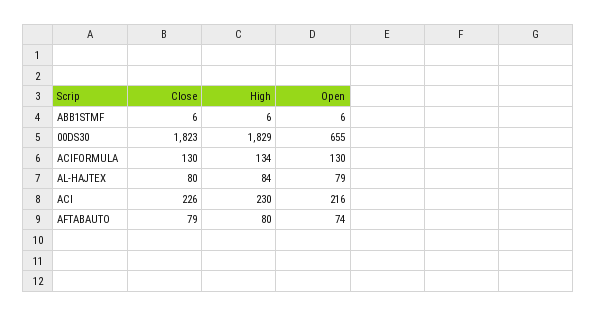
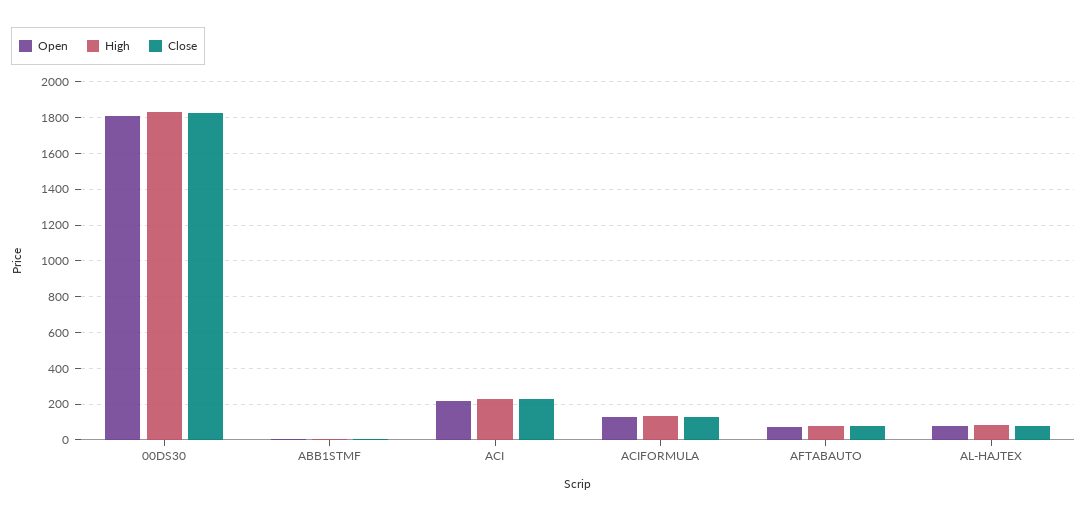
Open, 00DS30: 655 -> 1800

